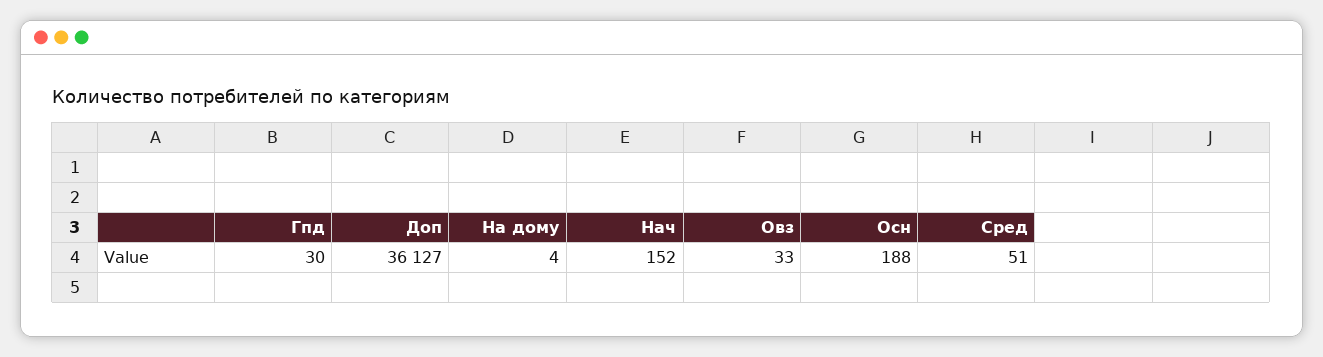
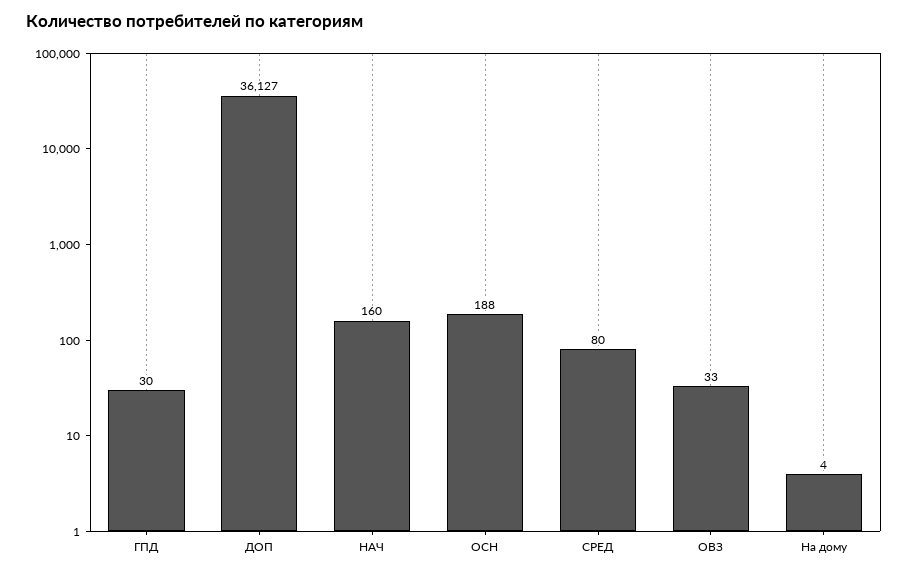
Нач: 152 -> 160
Сред: 51 -> 80

